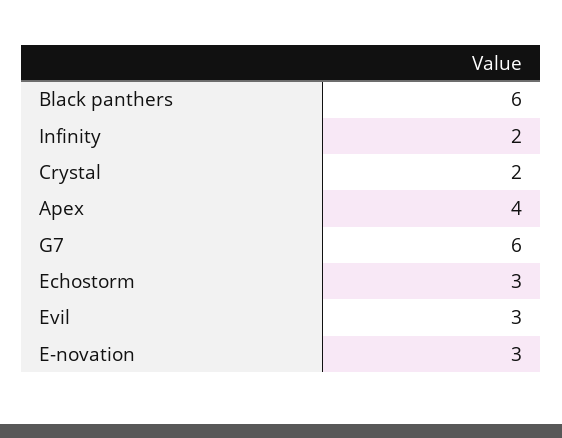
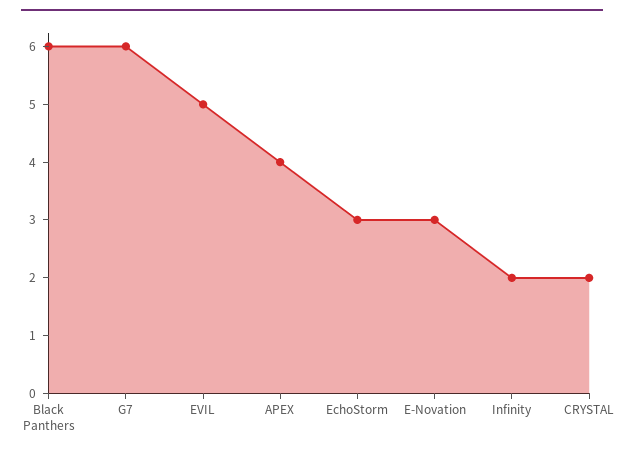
Evil: 3 -> 5

